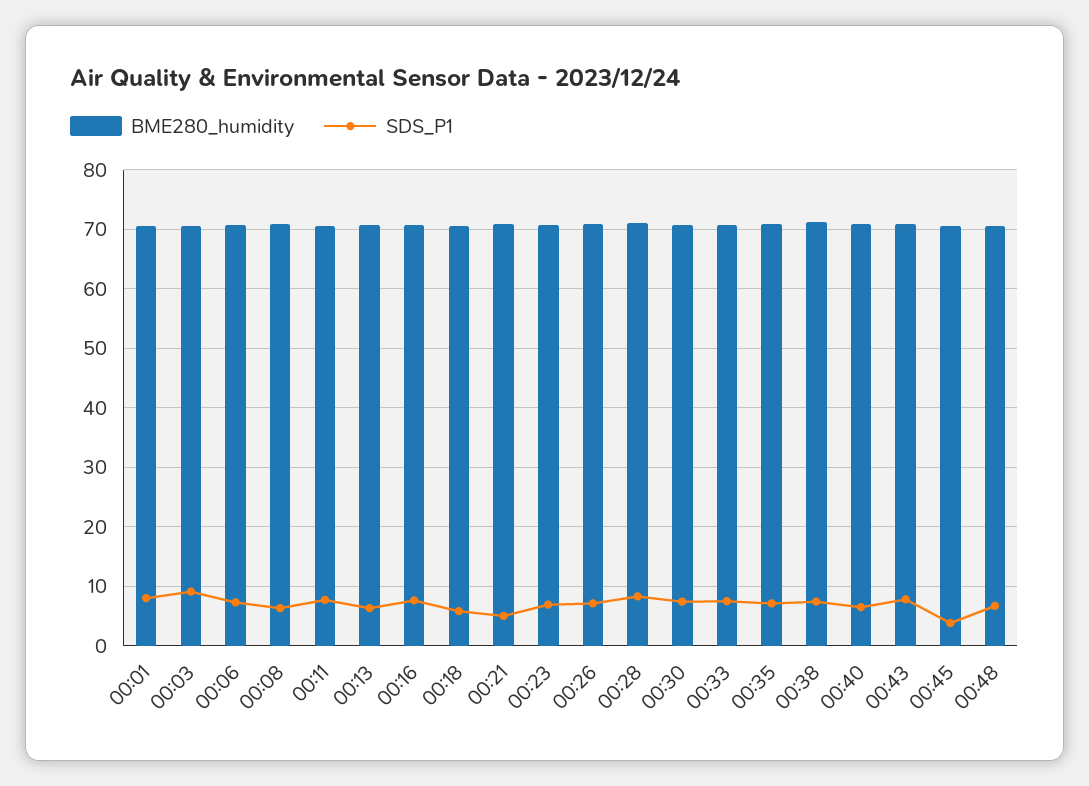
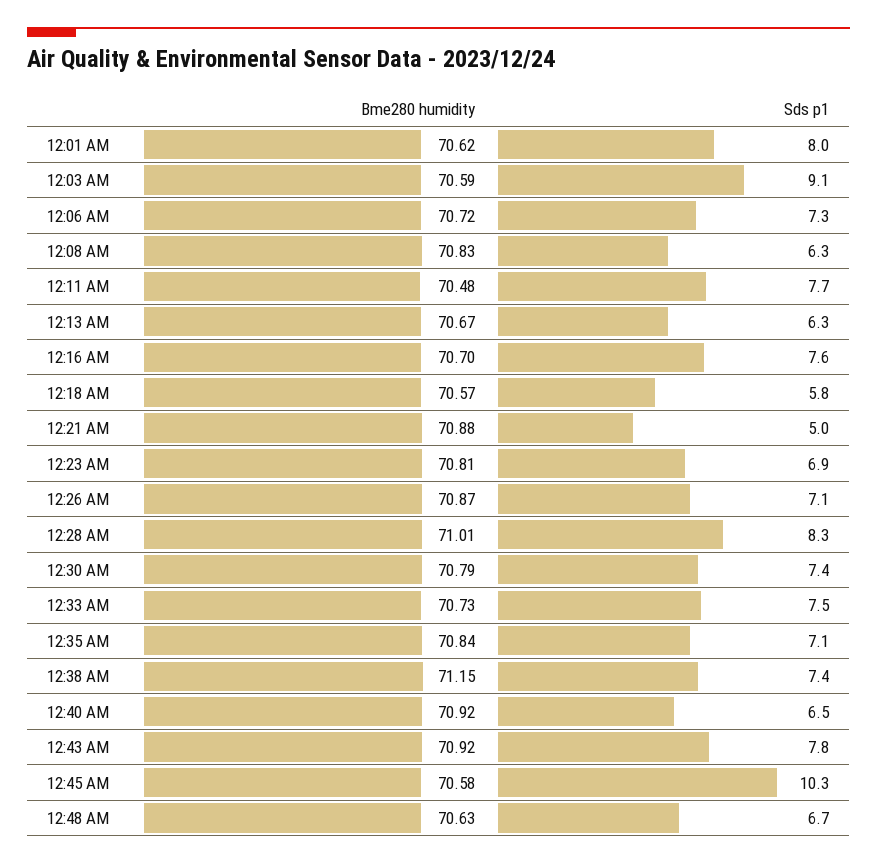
SDS_P1, 00:45: 4 -> 10.3

